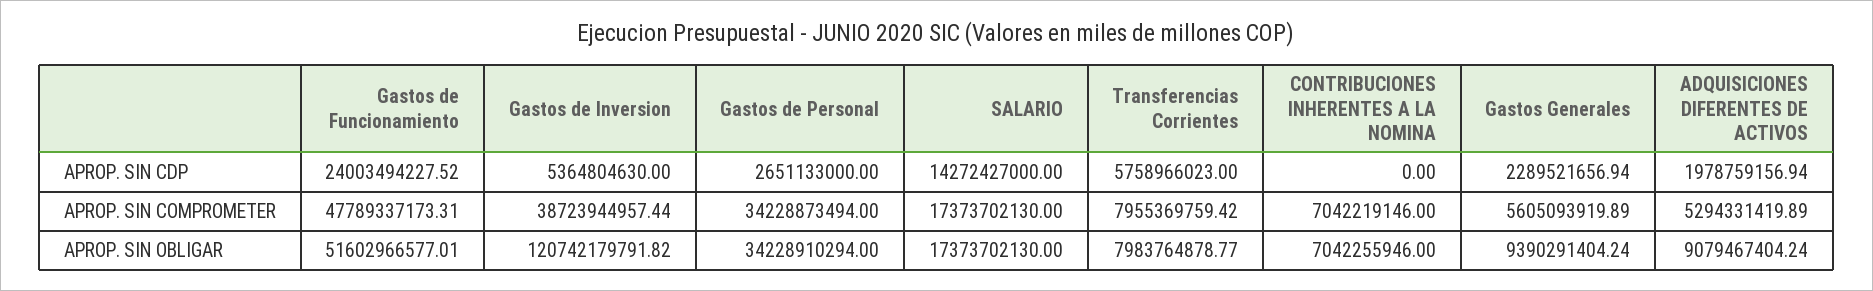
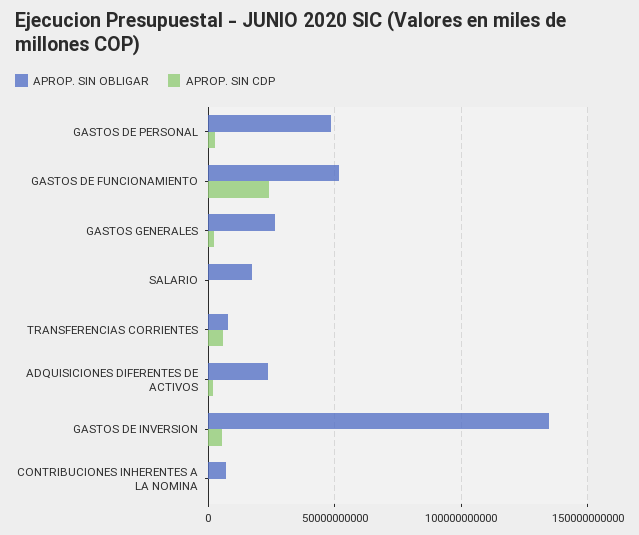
APROP. SIN CDP, SALARIO: 14272427000 -> 0
APROP. SIN COMPROMETER, Gastos de Funcionamiento: 47789337173.31 -> none
APROP. SIN COMPROMETER, Gastos de Inversion: 38723944957.44 -> none
APROP. SIN COMPROMETER, Gastos de Personal: 34228873494 -> none
APROP. SIN COMPROMETER, SALARIO: 17373702130 -> none
APROP. SIN COMPROMETER, Transferencias Corrientes: 7955369759.42 -> none
APROP. SIN COMPROMETER, CONTRIBUCIONES INHERENTES A LA NOMINA: 7042219146 -> none
APROP. SIN COMPROMETER, Gastos Generales: 5605093919.89 -> none
APROP. SIN COMPROMETER, ADQUISICIONES DIFERENTES DE ACTIVOS: 5294331419.89 -> none
APROP. SIN OBLIGAR, Gastos de Inversion: 120742179791.82 -> 135000000000
APROP. SIN OBLIGAR, Gastos de Personal: 34228910294 -> 50000000000
APROP. SIN OBLIGAR, Gastos Generales: 9390291404.24 -> 25000000000
APROP. SIN OBLIGAR, ADQUISICIONES DIFERENTES DE ACTIVOS: 9079467404.24 -> 25000000000

